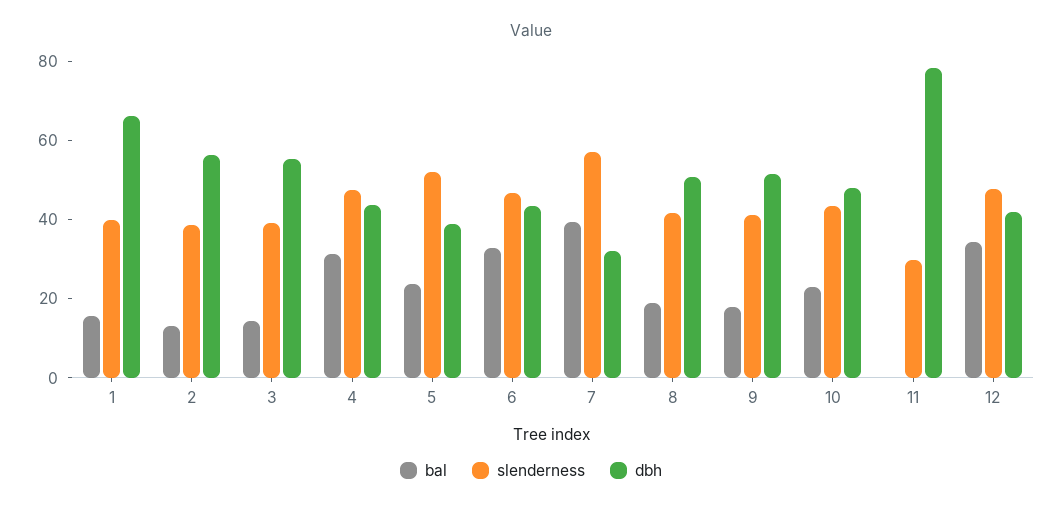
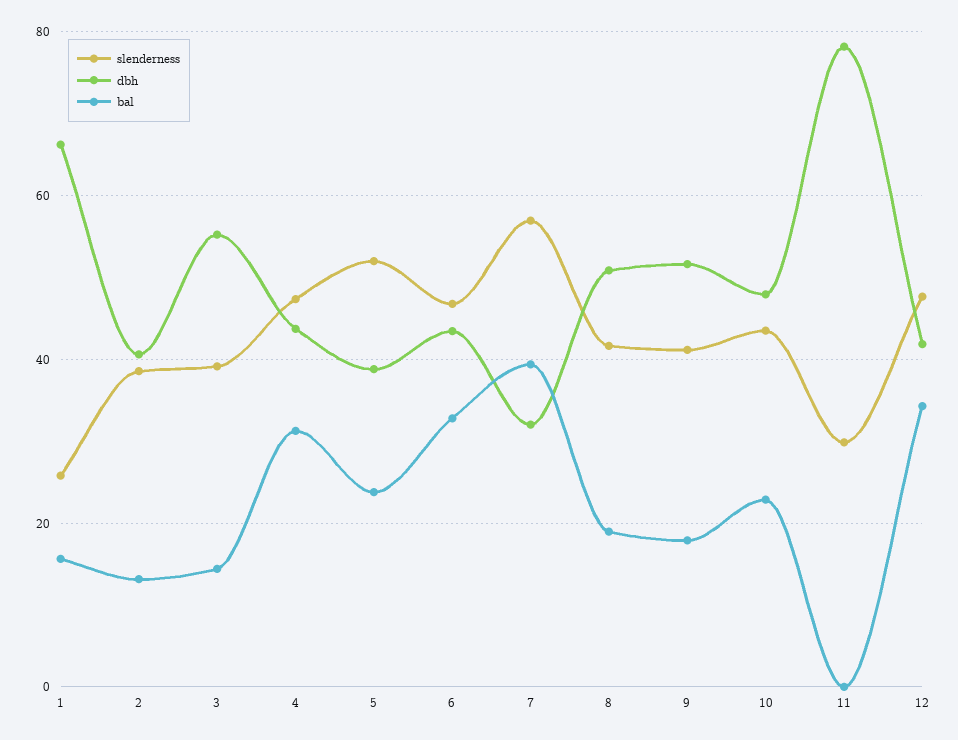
slenderness, 1: 40 -> 26
dbh, 2: 55 -> 40

